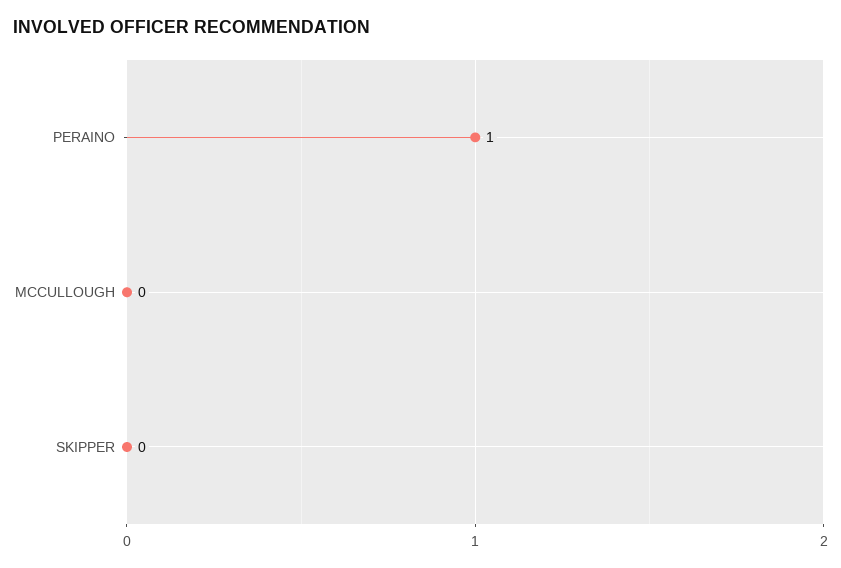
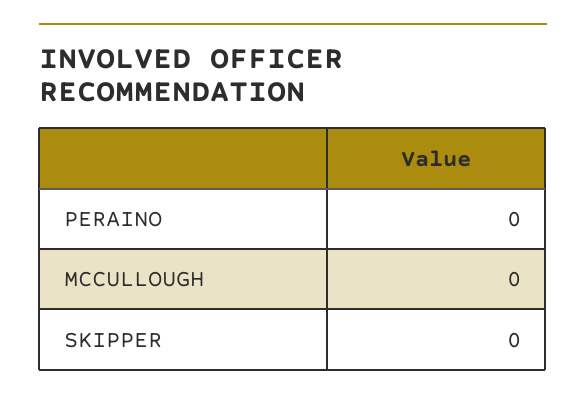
PERAINO: 1 -> 0

